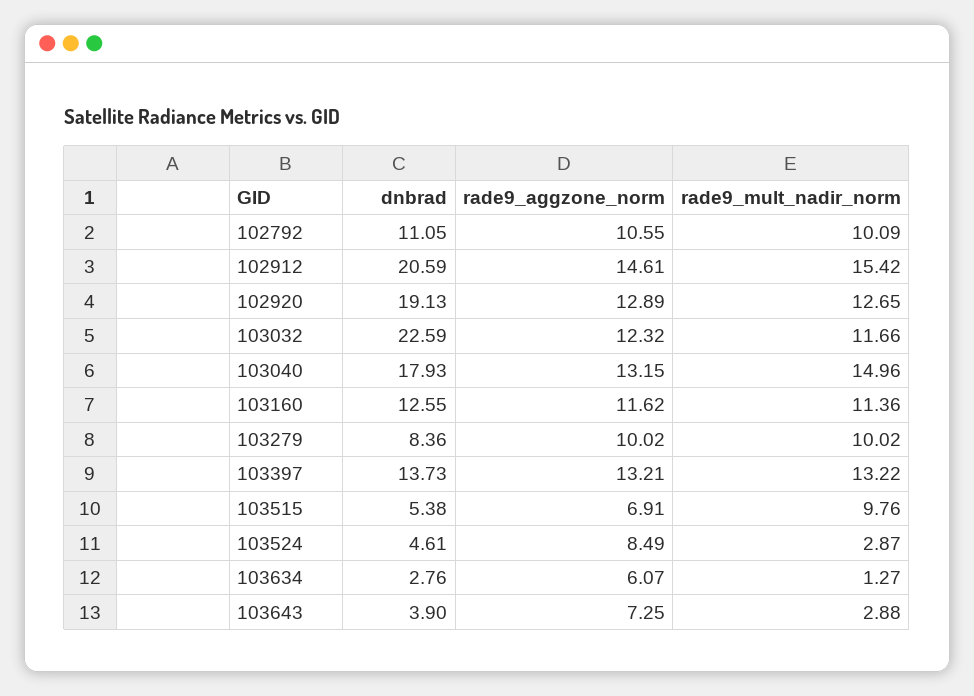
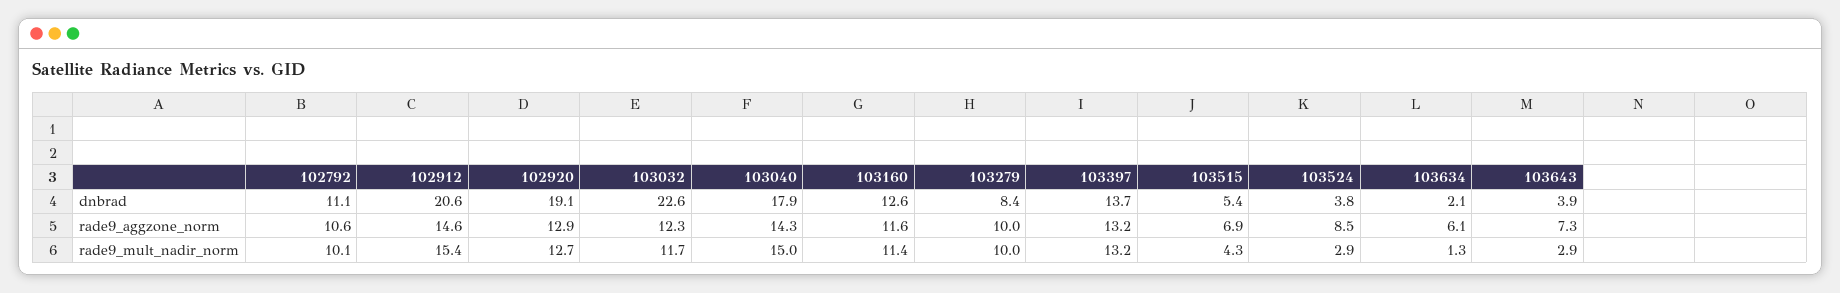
rade9_aggzone_norm, 103040: 13.15 -> 14.3
rade9_mult_nadir_norm, 103515: 9.76 -> 4.3
dnbrad, 103524: 4.61 -> 3.8
dnbrad, 103634: 2.76 -> 2.1

